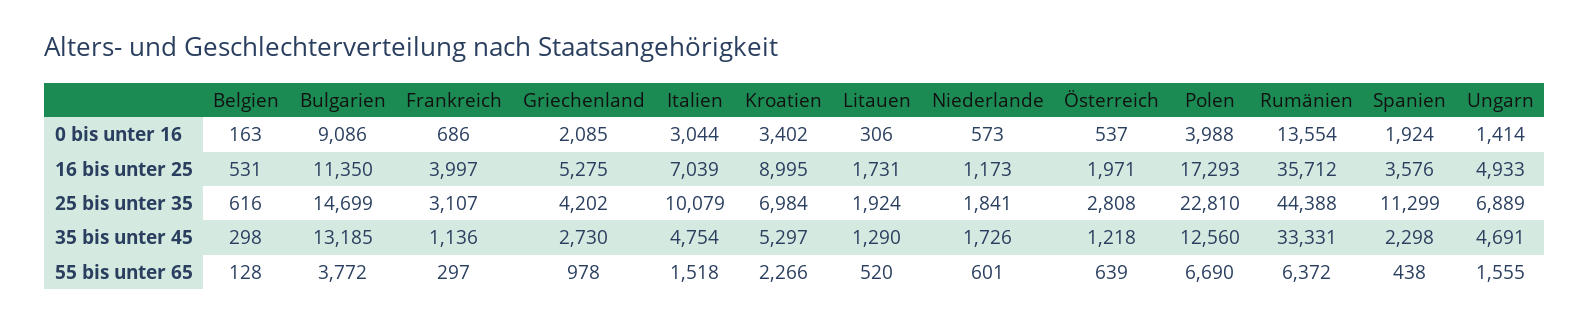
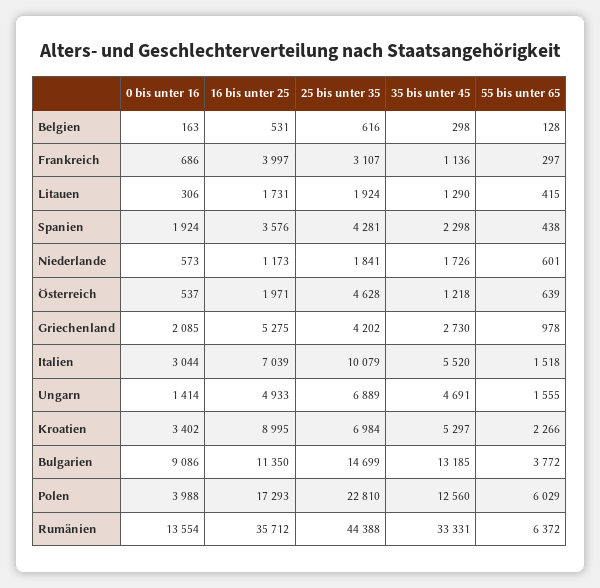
Österreich, 25 bis unter 35: 2808 -> 4628
Spanien, 25 bis unter 35: 11299 -> 4281
Italien, 35 bis unter 45: 4754 -> 5520
Litauen, 55 bis unter 65: 520 -> 415
Polen, 55 bis unter 65: 6690 -> 6029

